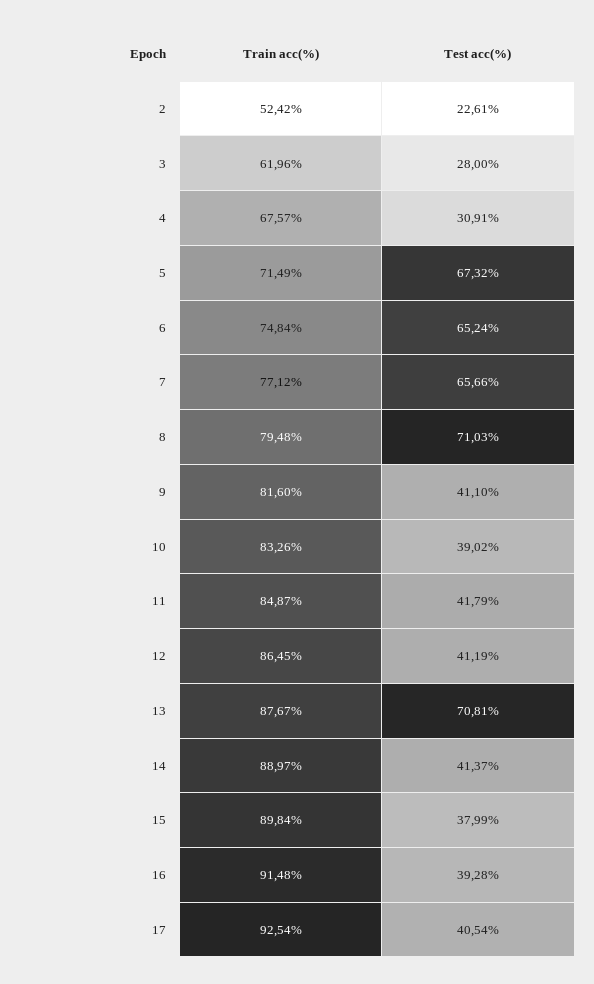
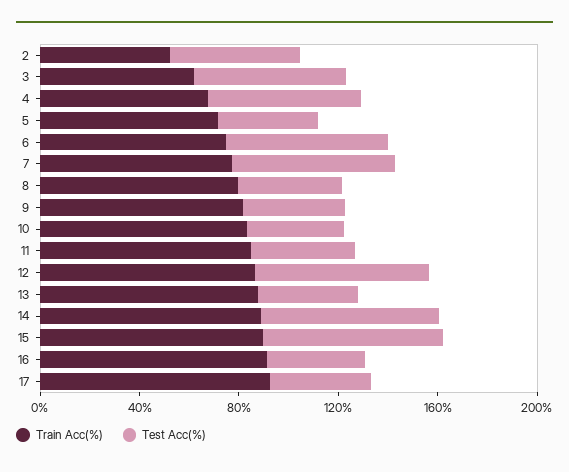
Test acc(%), 2: 22.61 -> 50
Test acc(%), 3: 28 -> 60
Test acc(%), 4: 30.91 -> 60
Test acc(%), 5: 67.32 -> 40
Test acc(%), 8: 71.03 -> 40
Test acc(%), 12: 41.19 -> 70
Test acc(%), 13: 70.81 -> 40
Test acc(%), 14: 41.37 -> 70
Test acc(%), 15: 37.99 -> 70

